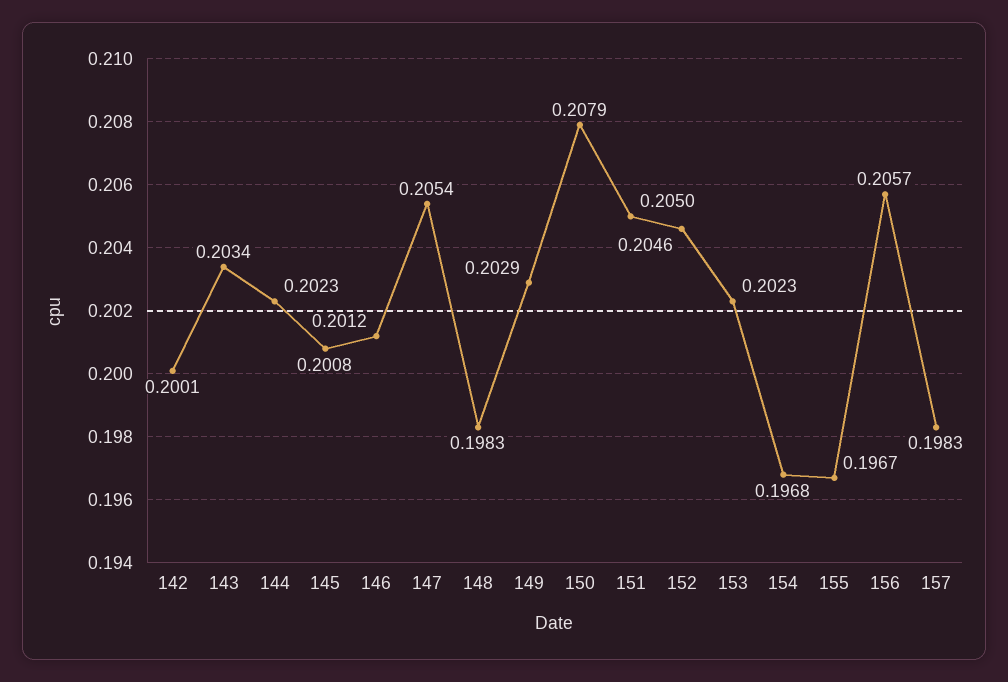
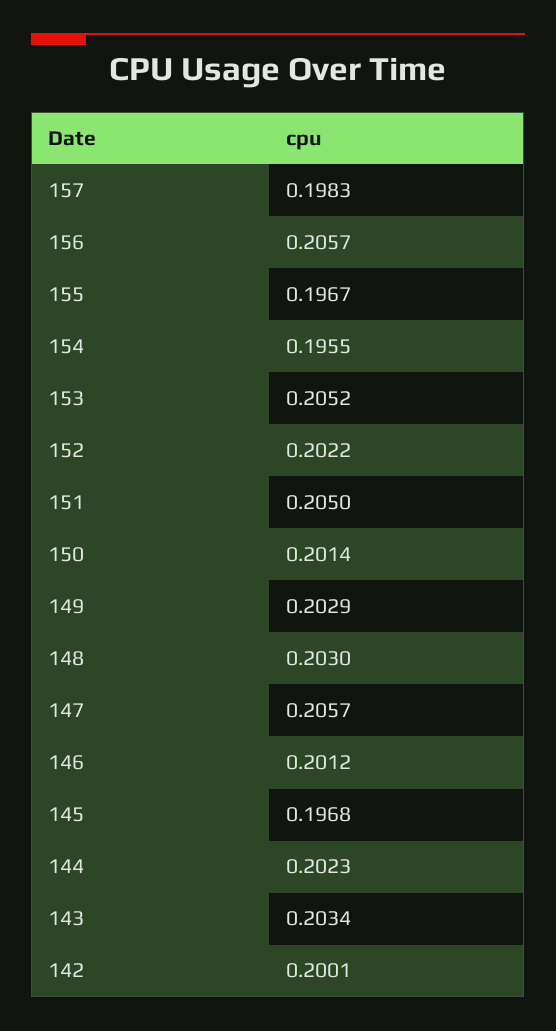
145: 0.2008 -> 0.1968
147: 0.2054 -> 0.2057
148: 0.1983 -> 0.203
150: 0.2079 -> 0.2014
152: 0.2046 -> 0.2022
153: 0.2023 -> 0.2052
154: 0.1968 -> 0.1955

